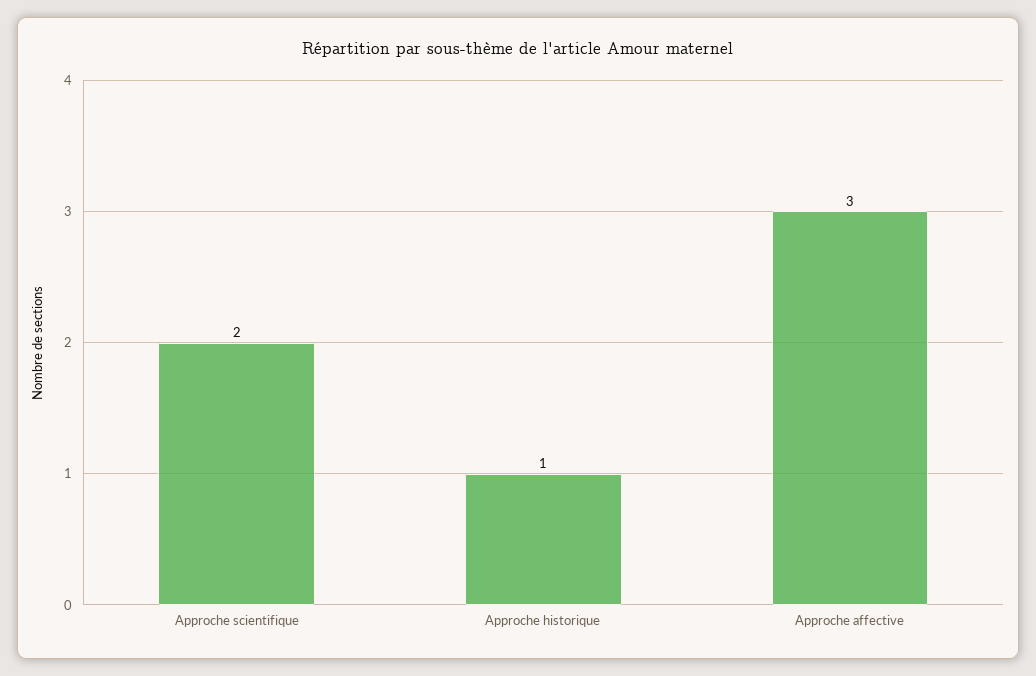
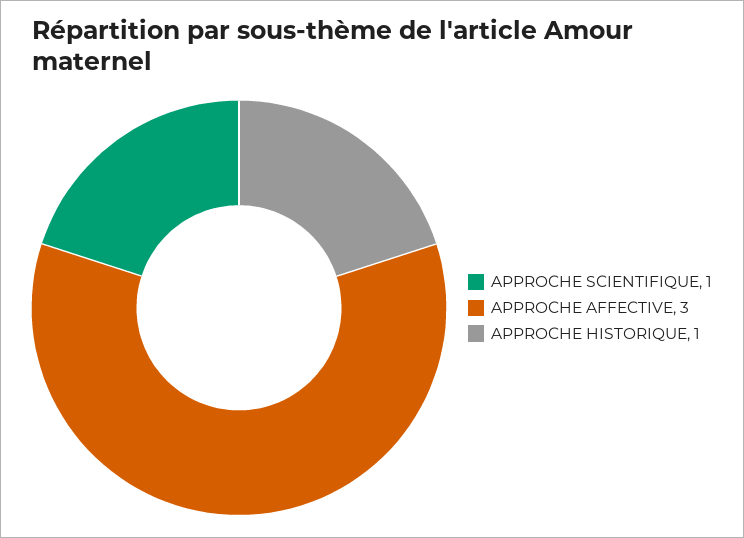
Approche scientifique: 2 -> 1

